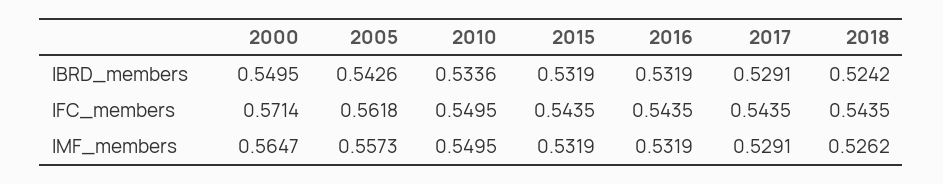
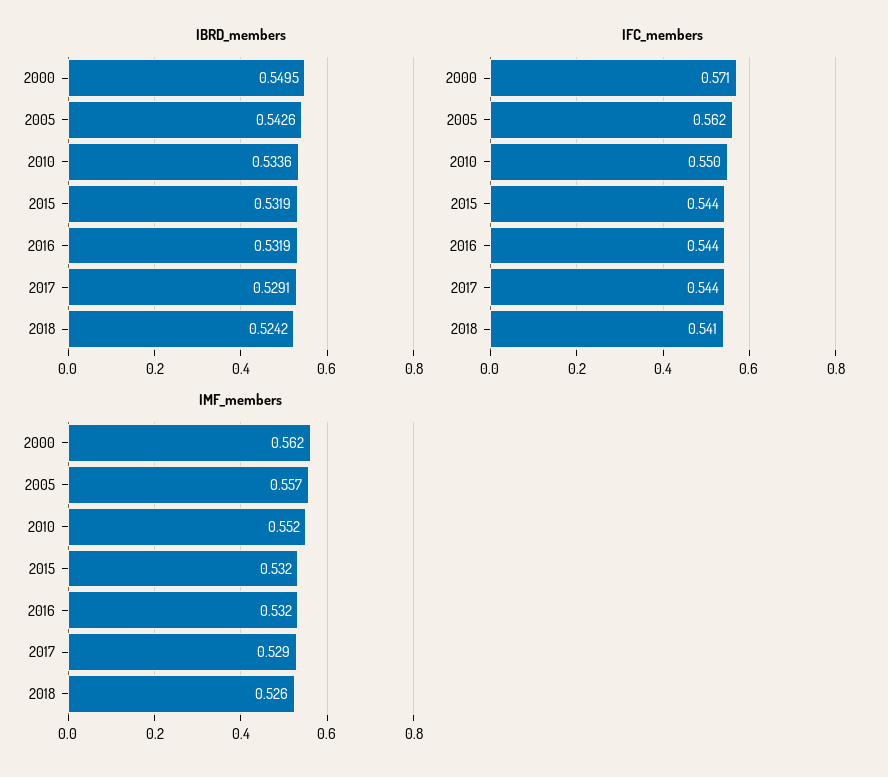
IFC_members, 2018: 0.5435 -> 0.541
IMF_members, 2000: 0.5647 -> 0.562
IMF_members, 2010: 0.5495 -> 0.552

